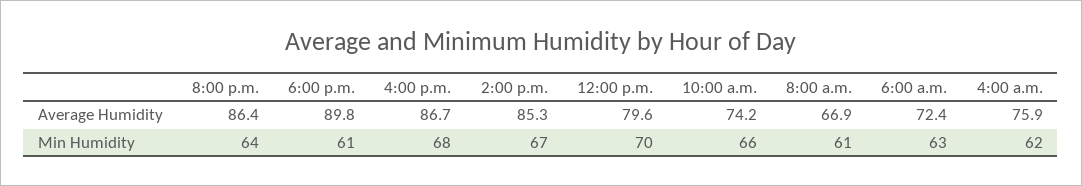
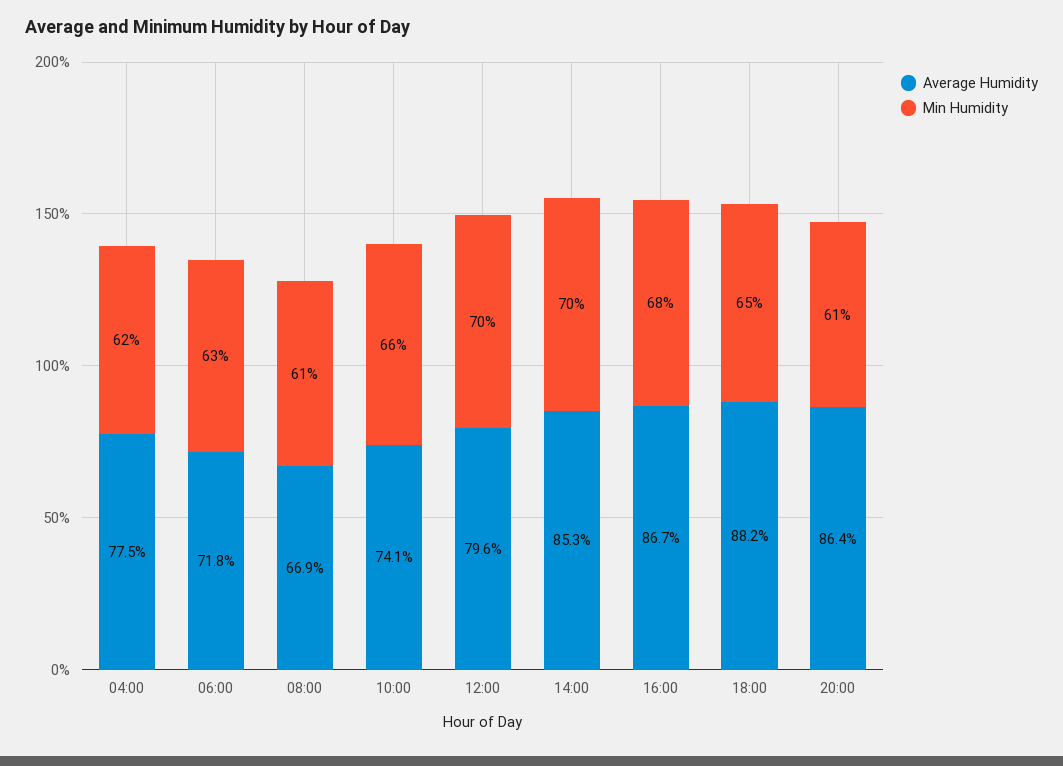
Average Humidity, 6:00 p.m.: 89.8 -> 88.2
Average Humidity, 10:00 a.m.: 74.2 -> 74.1
Average Humidity, 6:00 a.m.: 72.4 -> 71.8
Average Humidity, 4:00 a.m.: 75.9 -> 77.5
Min Humidity, 8:00 p.m.: 64 -> 61
Min Humidity, 6:00 p.m.: 61 -> 65
Min Humidity, 2:00 p.m.: 67 -> 70

